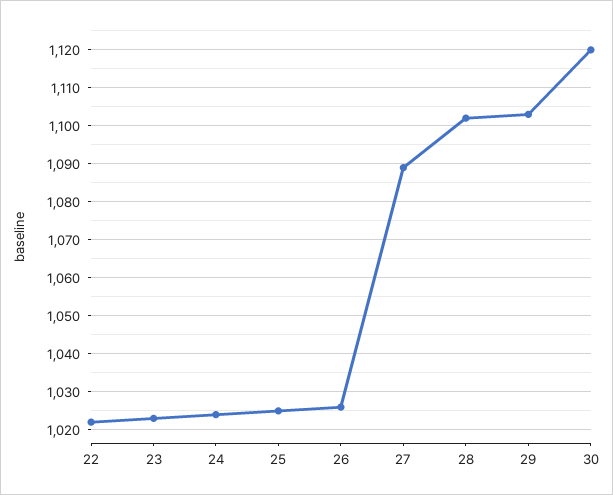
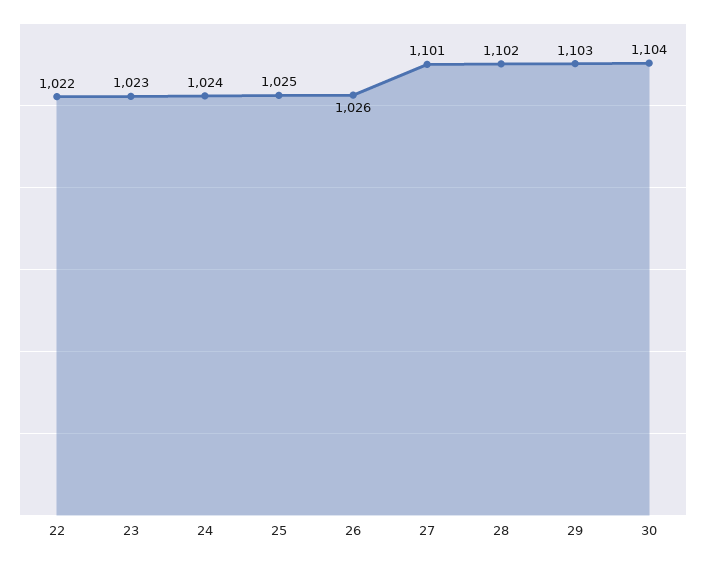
27: 1090 -> 1101
30: 1120 -> 1104

